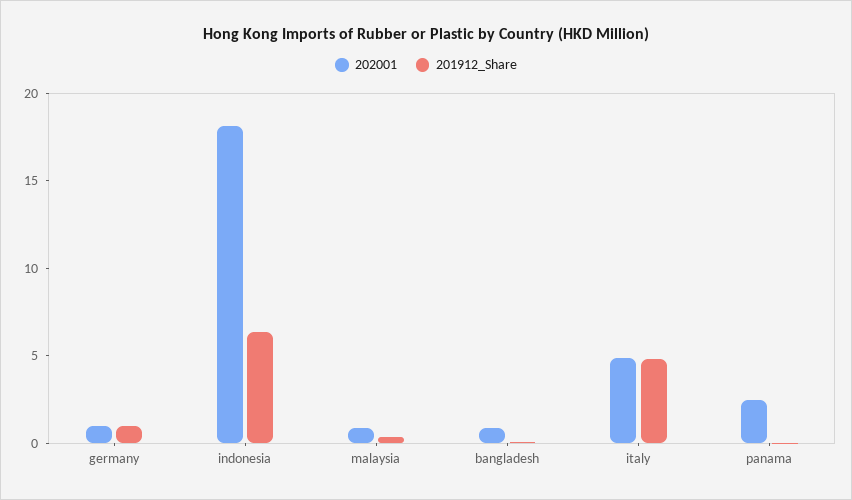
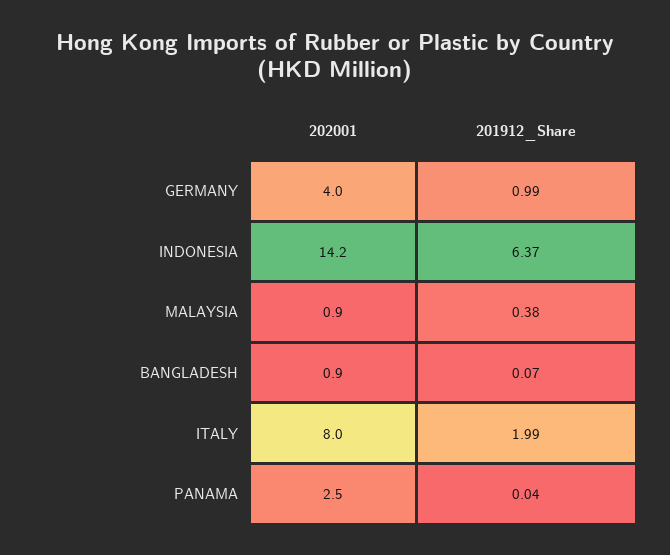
202001, germany: 1 -> 4
202001, indonesia: 18 -> 14.2
202001, italy: 5 -> 8
201912_Share, italy: 5 -> 1.99

